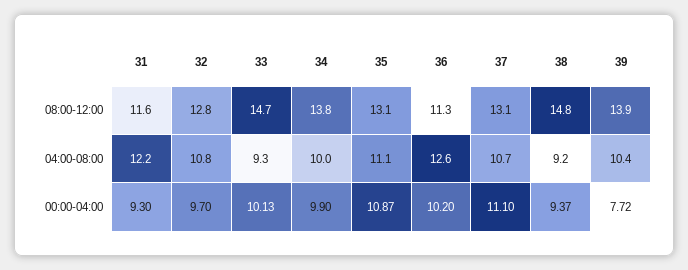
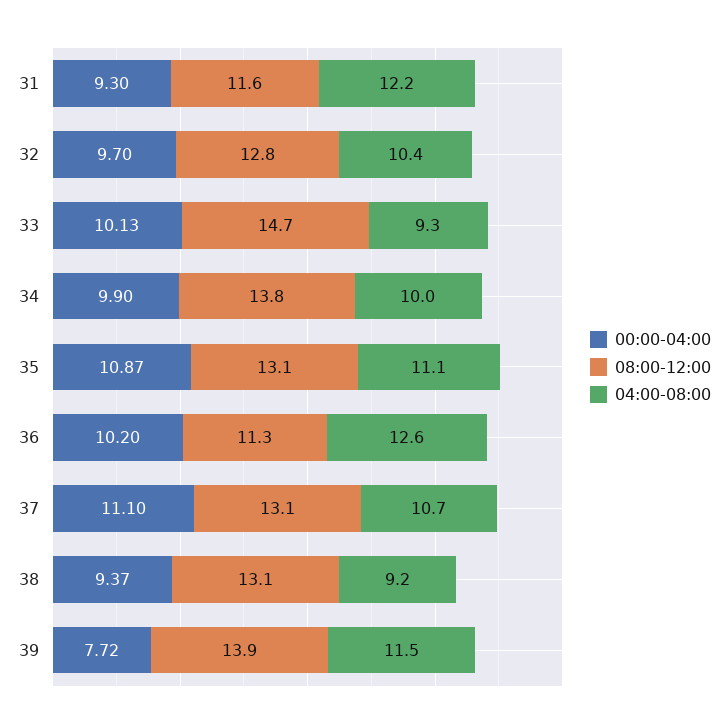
08:00-12:00, 38: 14.8 -> 13.1
04:00-08:00, 32: 10.8 -> 10.4
04:00-08:00, 39: 10.4 -> 11.5

